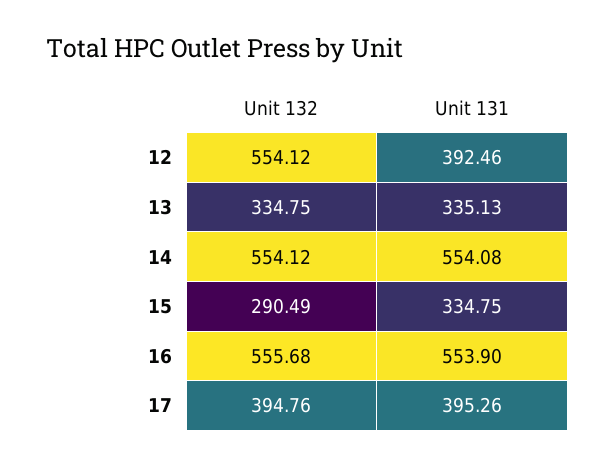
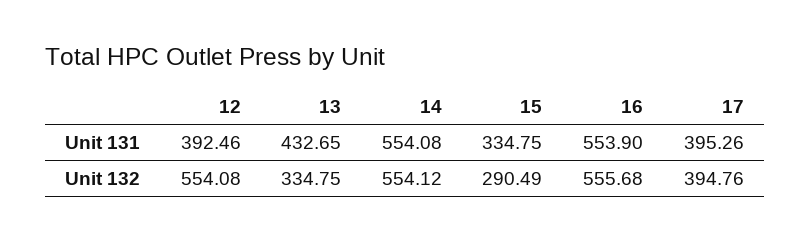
Unit 132, 12: 554.12 -> 554.08
Unit 131, 13: 335.13 -> 432.65

